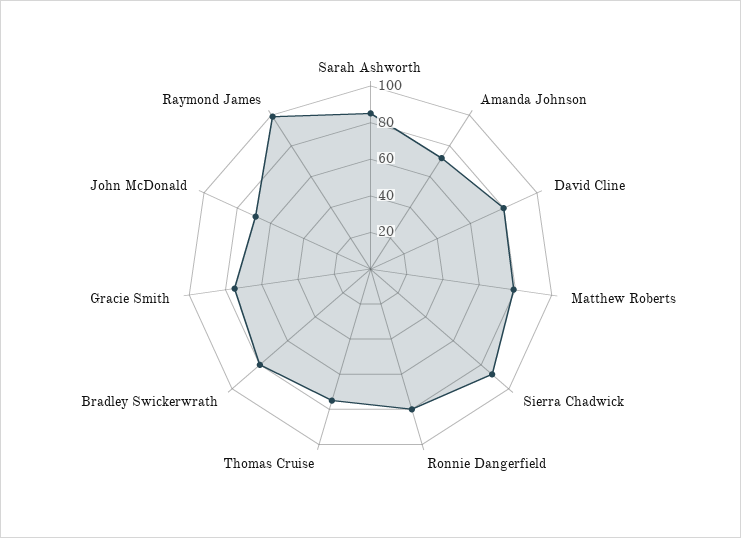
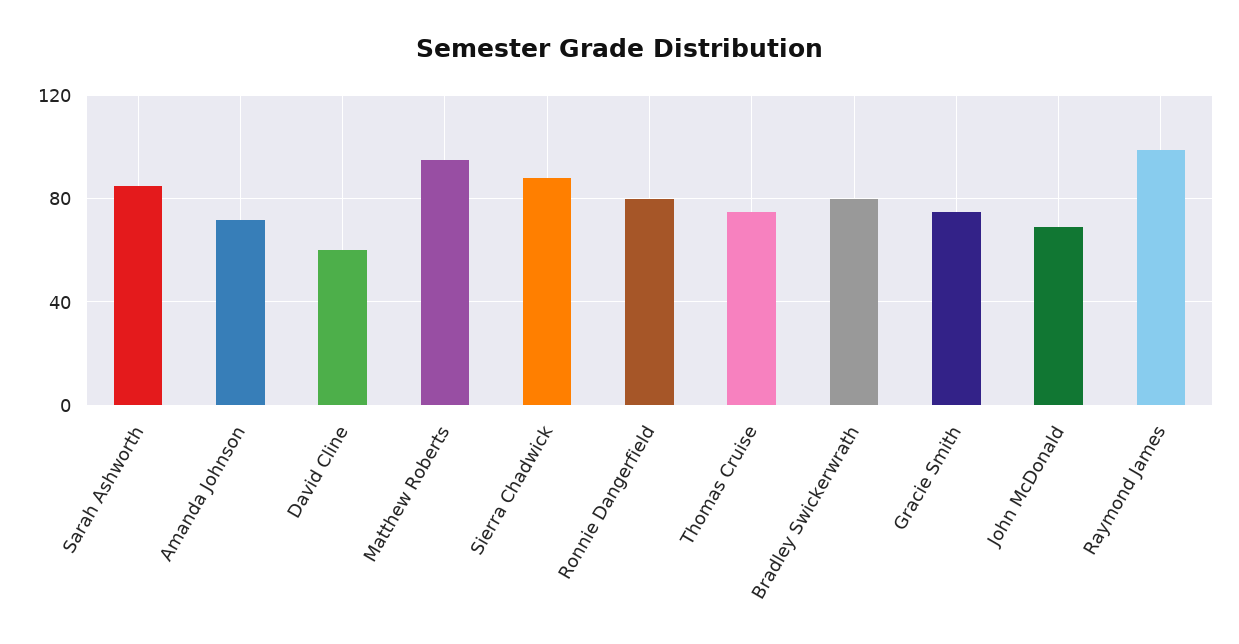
David Cline: 80 -> 60
Matthew Roberts: 80 -> 95

